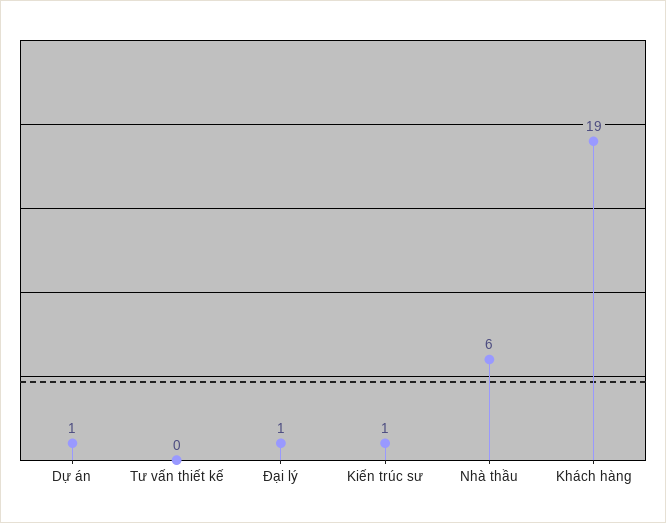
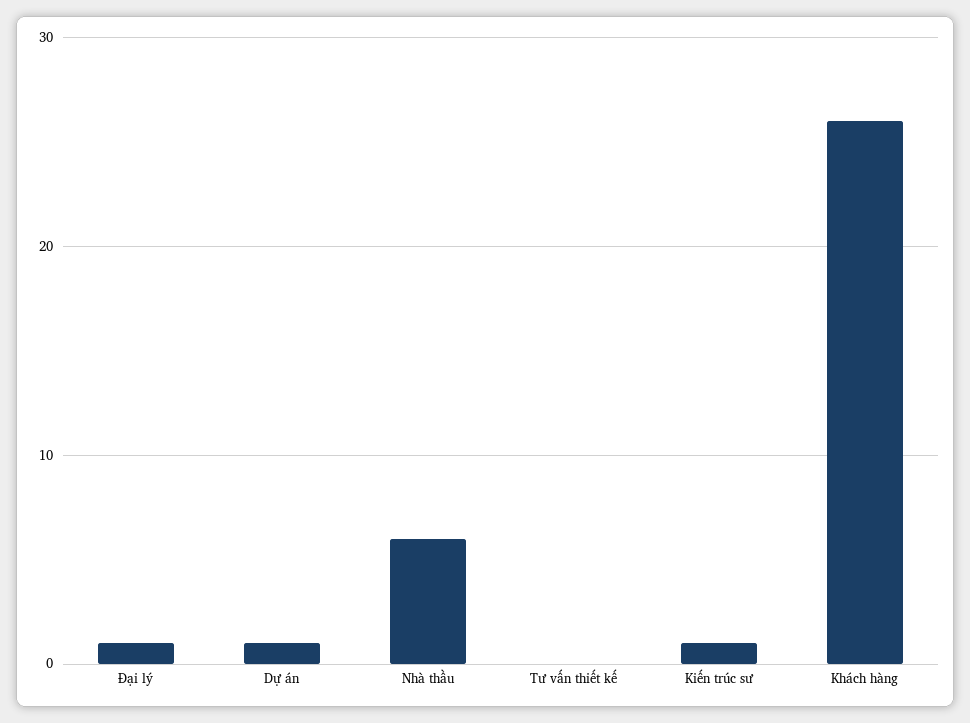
Khách hàng: 19 -> 26

